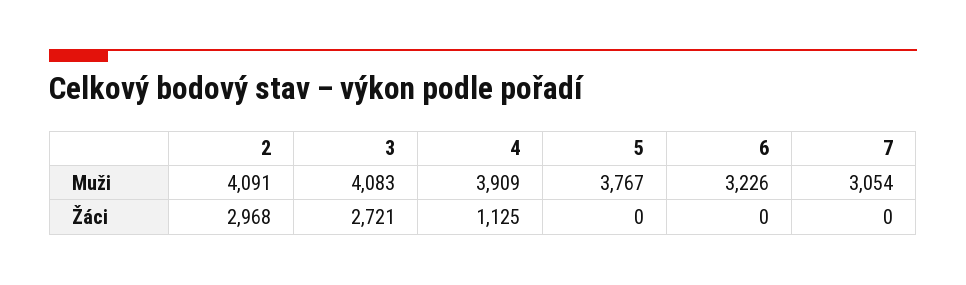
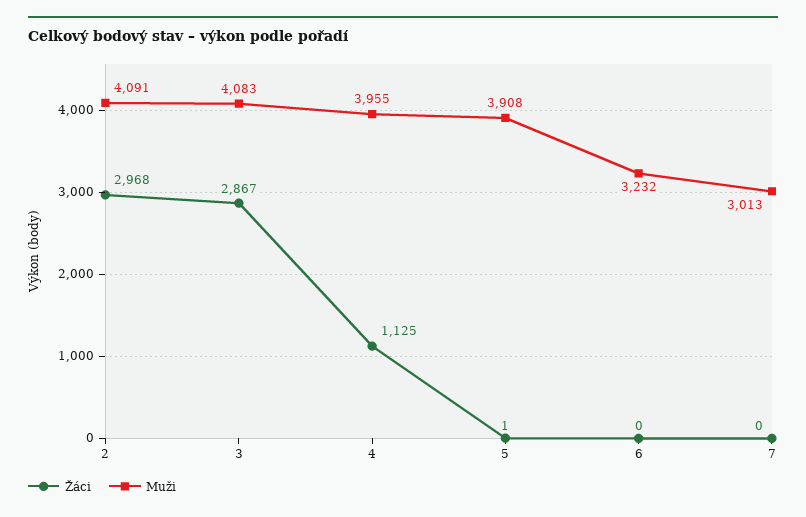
Muži, 4: 3909 -> 3955
Muži, 5: 3767 -> 3908
Muži, 6: 3226 -> 3232
Muži, 7: 3054 -> 3013
Žáci, 3: 2721 -> 2867
Žáci, 5: 0 -> 1

